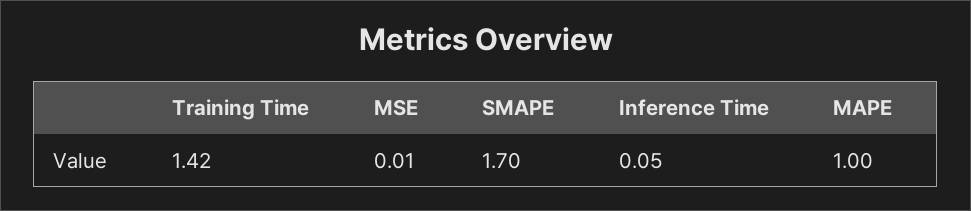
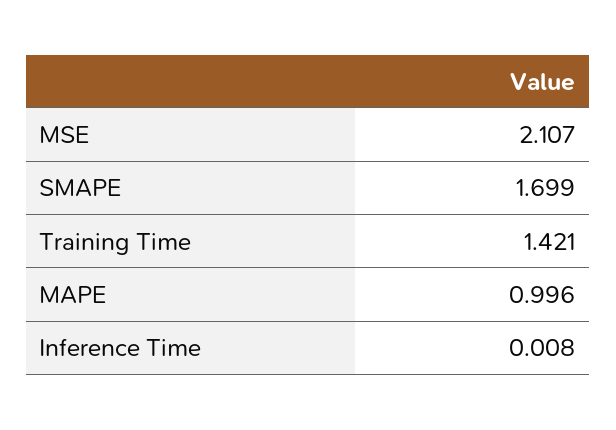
MSE: 0.01 -> 2.107
Inference Time: 0.05 -> 0.008

